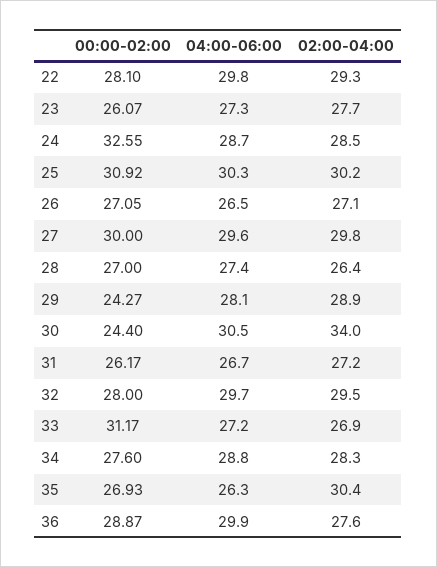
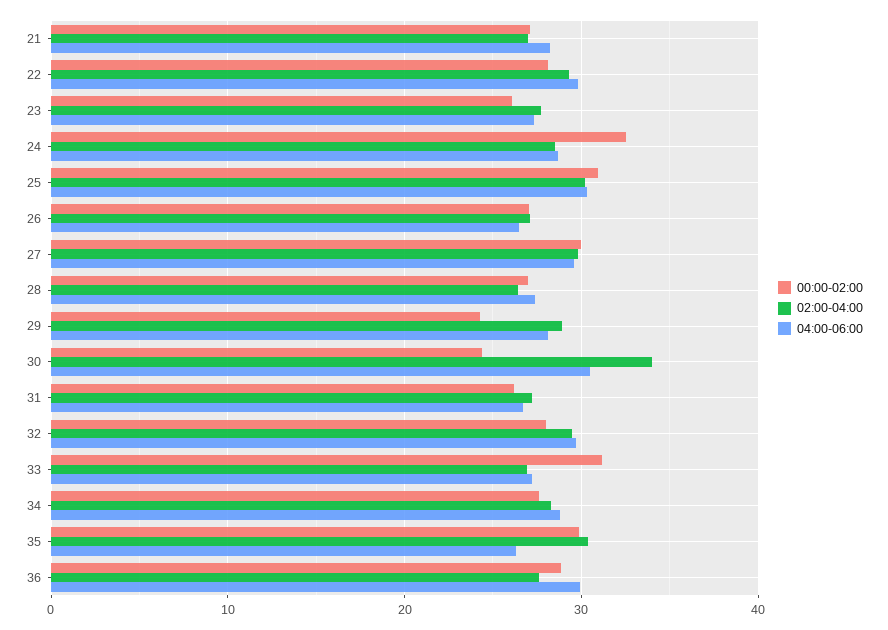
00:00-02:00, 35: 26.93 -> 30
00:00-02:00, 21: none -> 27
02:00-04:00, 21: none -> 27
04:00-06:00, 21: none -> 28

